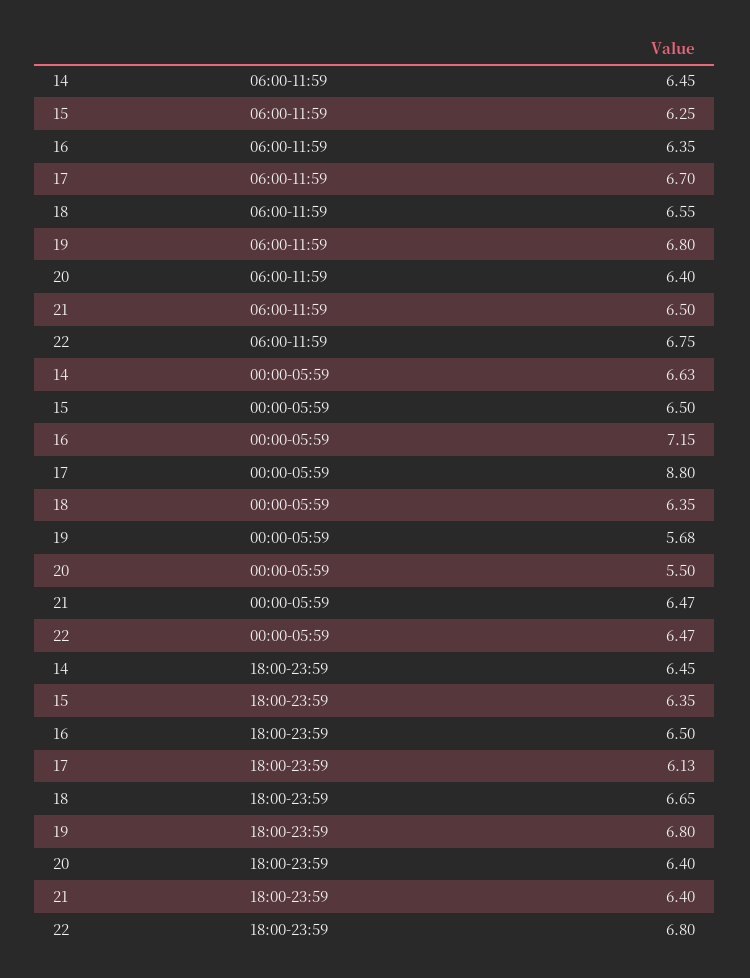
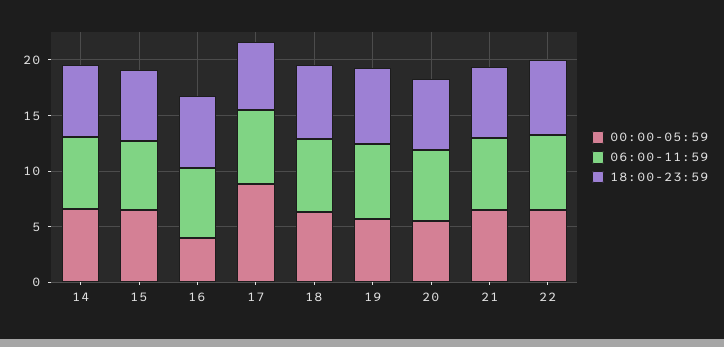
00:00-05:59, 16: 7.15 -> 4

